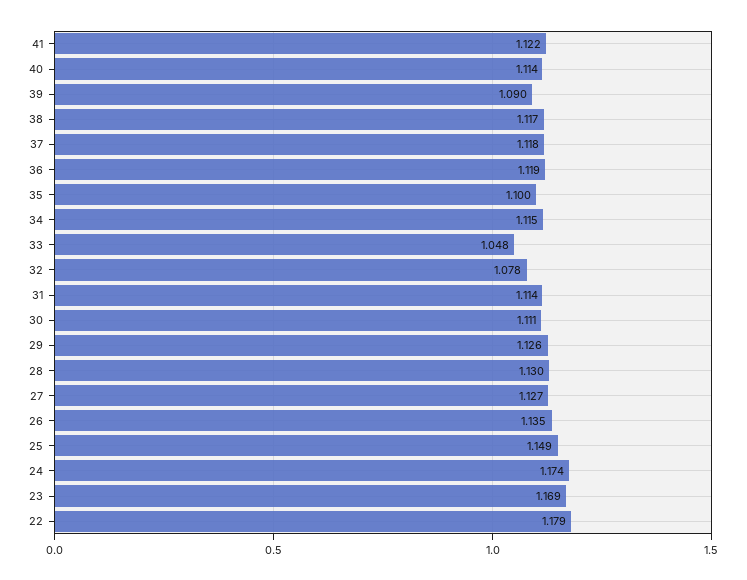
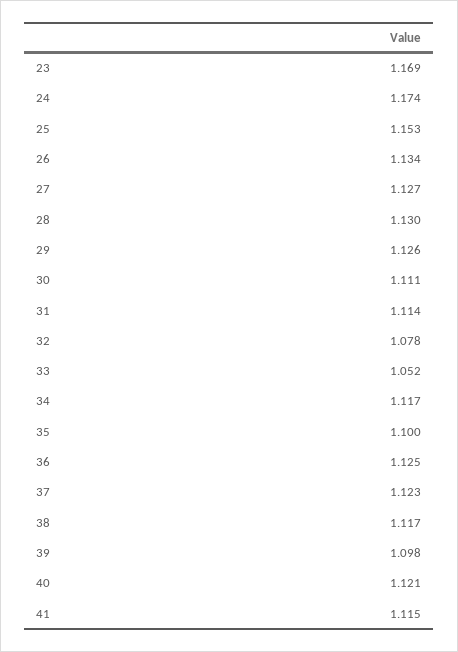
41: 1.122 -> 1.115
40: 1.114 -> 1.121
39: 1.09 -> 1.098
37: 1.118 -> 1.123
36: 1.119 -> 1.125
34: 1.115 -> 1.117
33: 1.048 -> 1.052
26: 1.135 -> 1.134
25: 1.149 -> 1.153
22: 1.179 -> none

